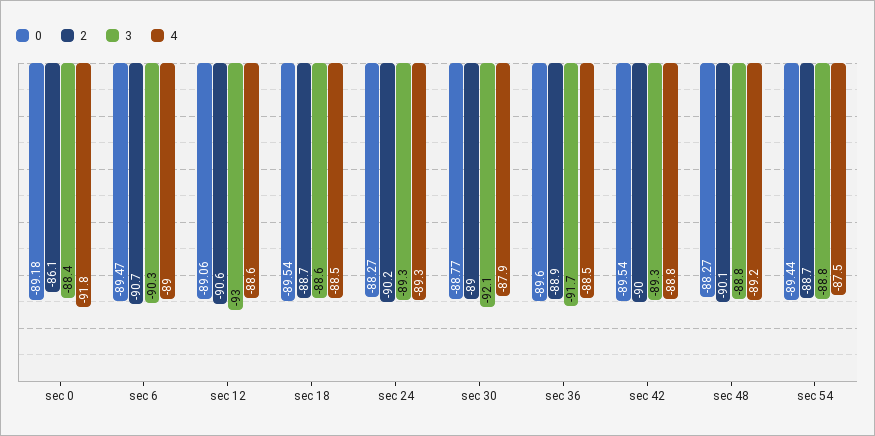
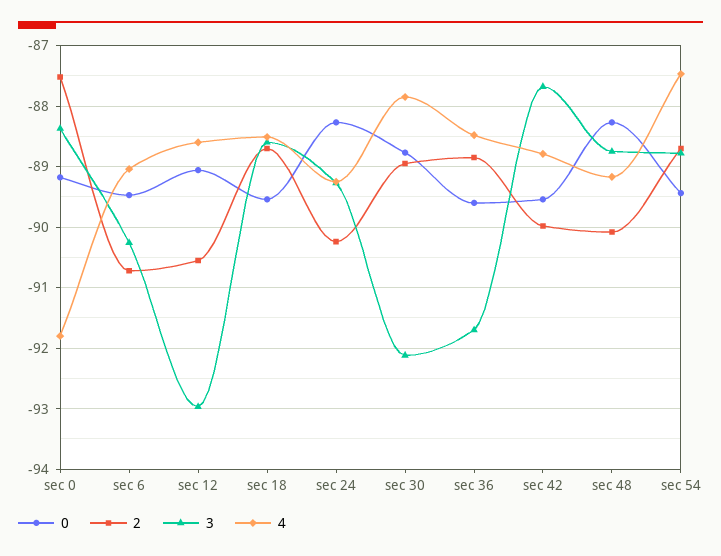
2, sec 0: -86.1 -> -87.5
3, sec 42: -89.3 -> -87.7

